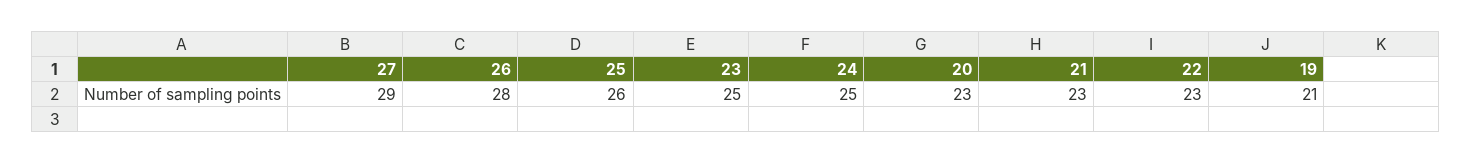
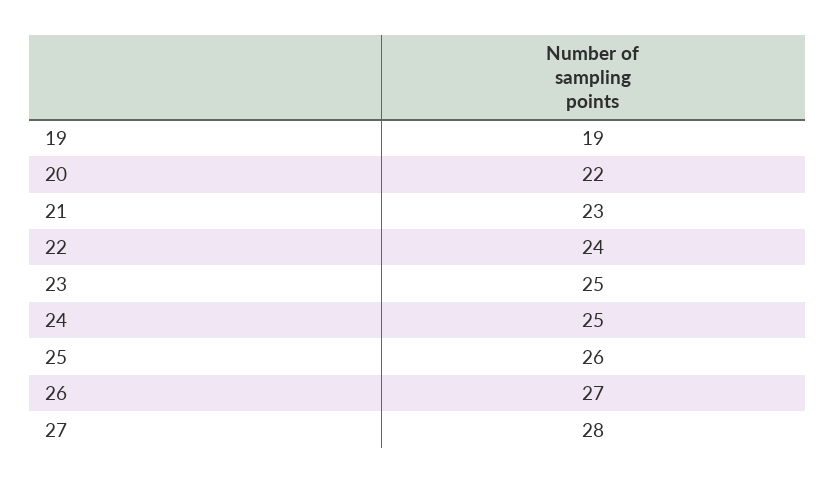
27: 29 -> 28
26: 28 -> 27
20: 23 -> 22
22: 23 -> 24
19: 21 -> 19

